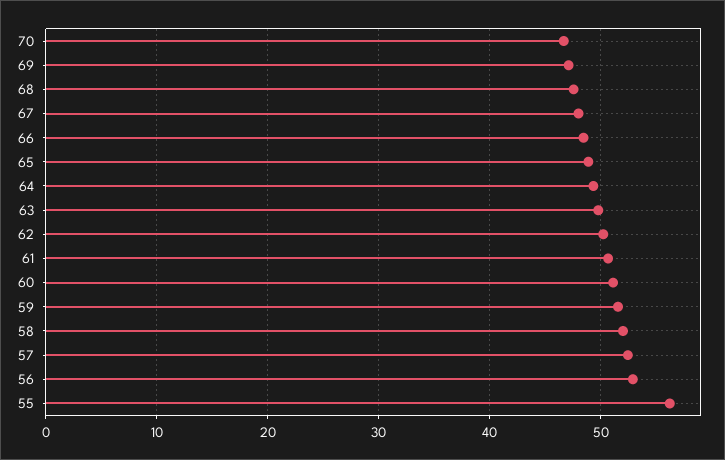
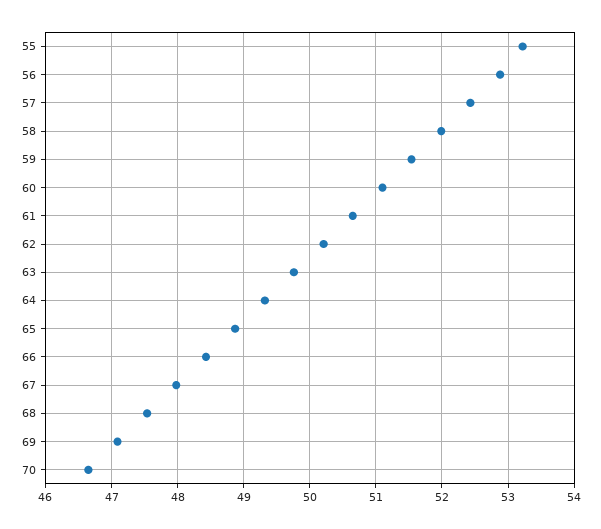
55: 56 -> 53.2

